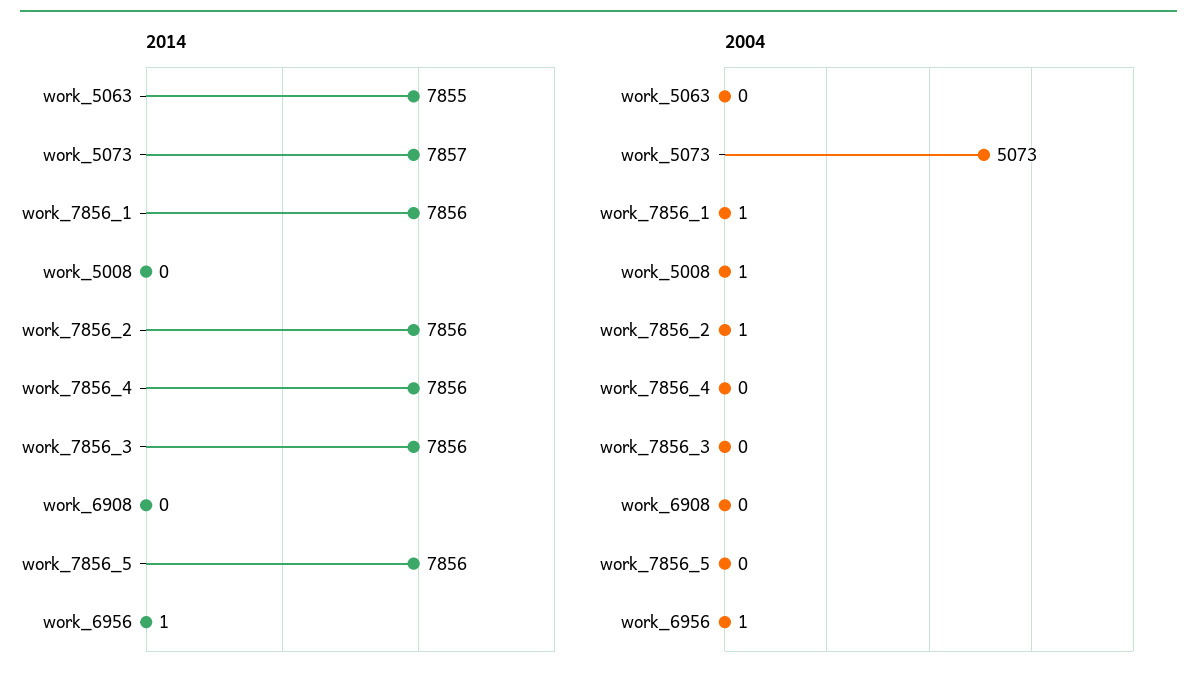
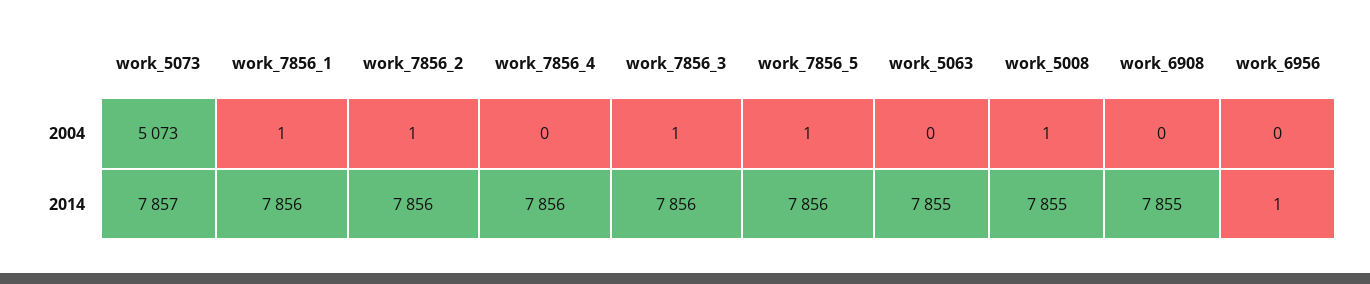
2014, work_5008: 0 -> 7855
2014, work_6908: 0 -> 7855
2004, work_7856_3: 0 -> 1
2004, work_7856_5: 0 -> 1
2004, work_6956: 1 -> 0

